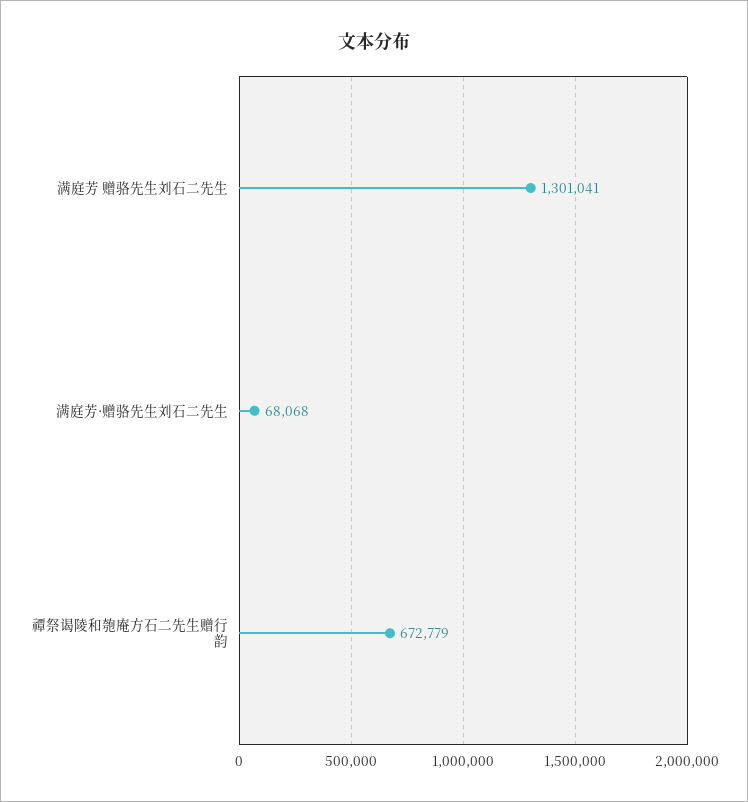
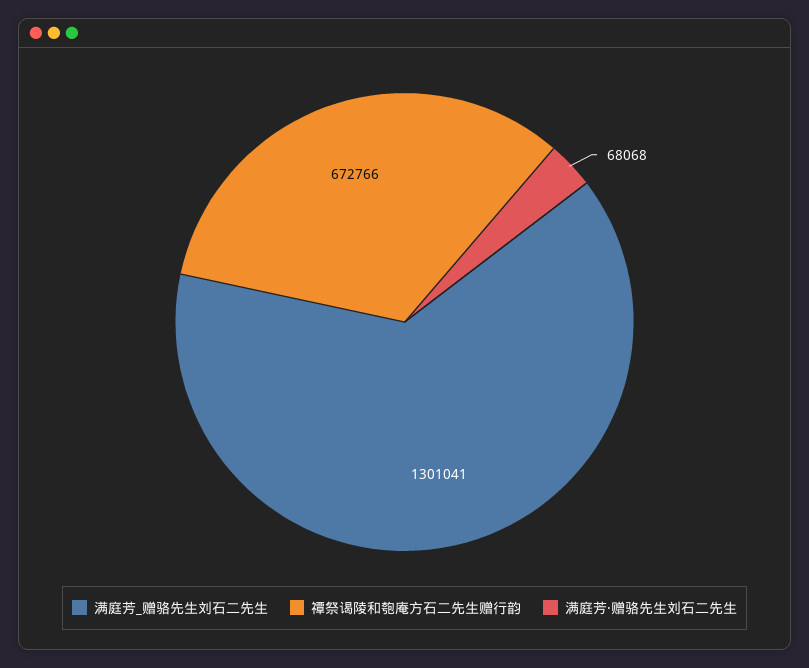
禫祭谒陵和匏庵方石二先生赠行韵: 672779 -> 672766

